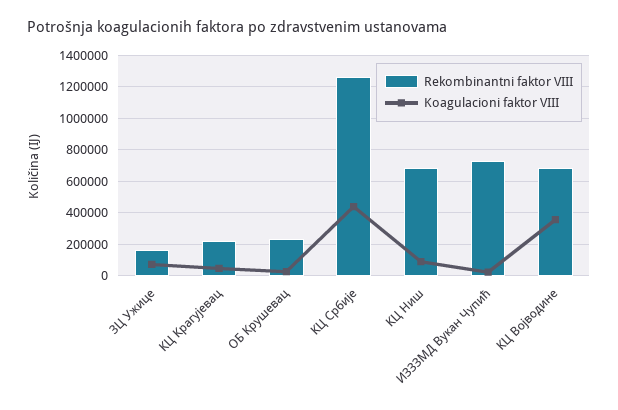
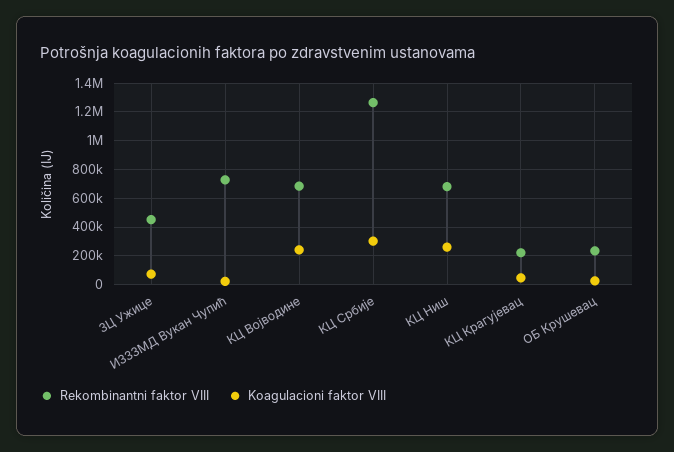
Rekombinantni faktor VIII, ЗЦ Ужице: 150000 -> 450000
Koagulacioni faktor VIII, КЦ Србије: 450000 -> 300000
Koagulacioni faktor VIII, КЦ Ниш: 100000 -> 250000
Koagulacioni faktor VIII, КЦ Војводине: 350000 -> 250000

